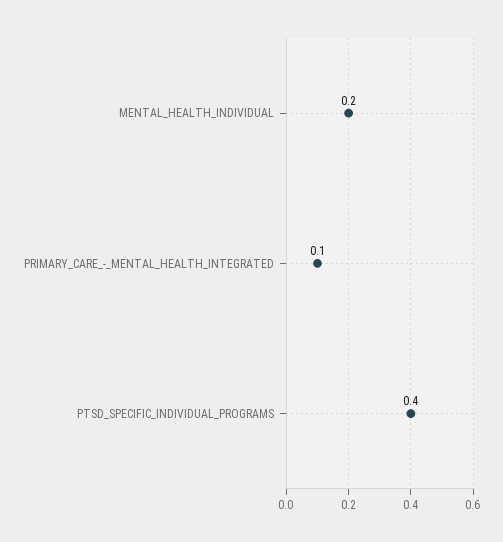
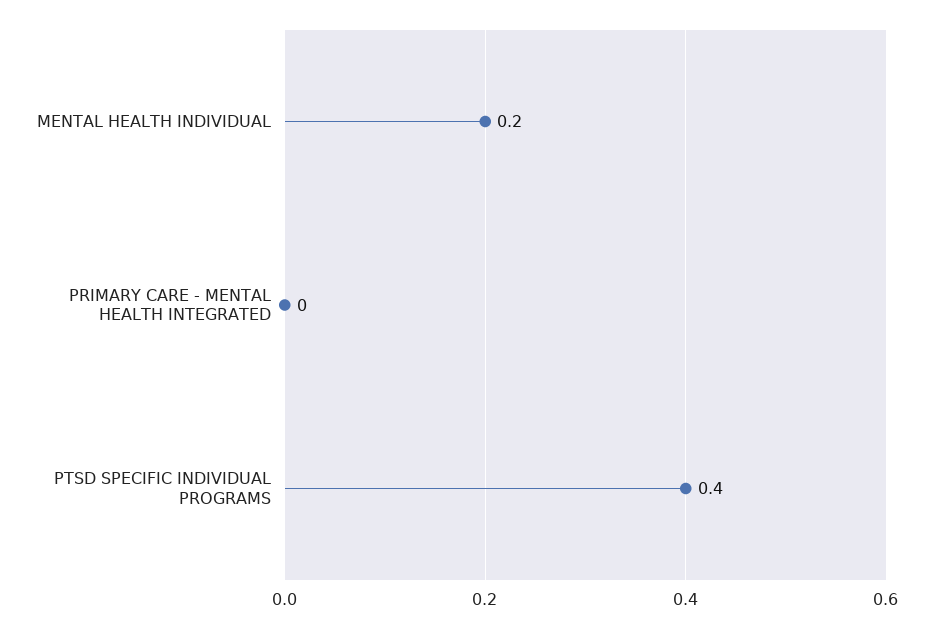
PRIMARY_CARE_-_MENTAL_HEALTH_INTEGRATED: 0.1 -> 0

